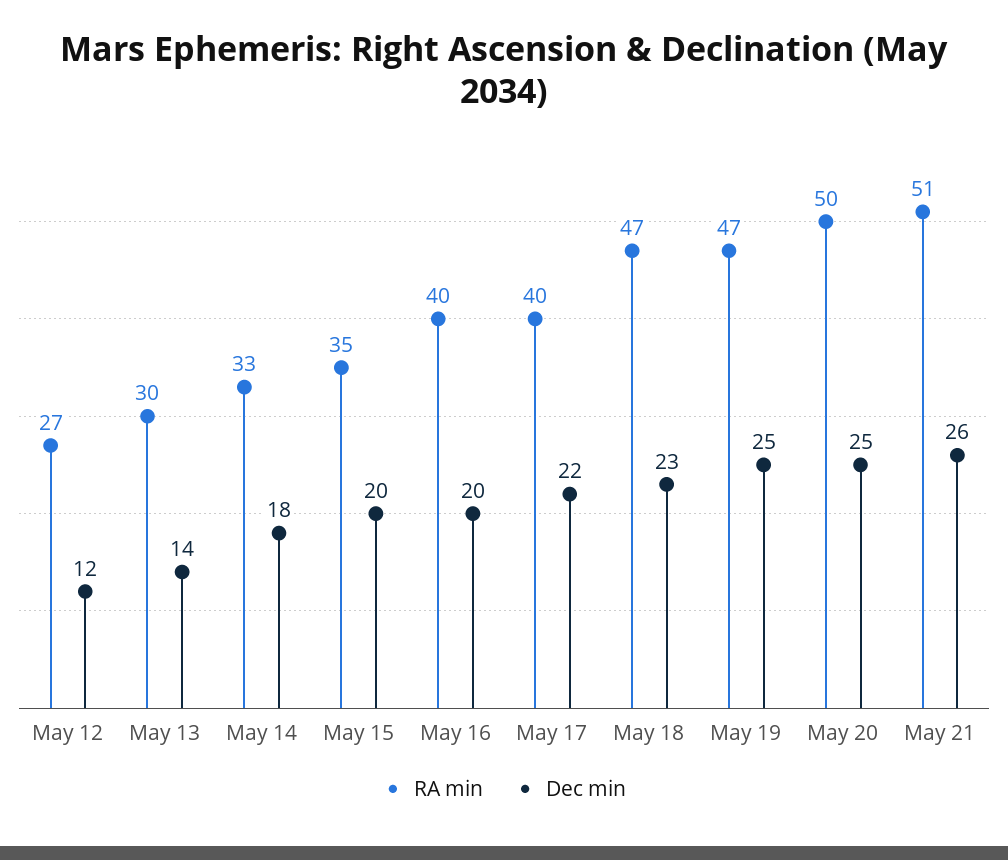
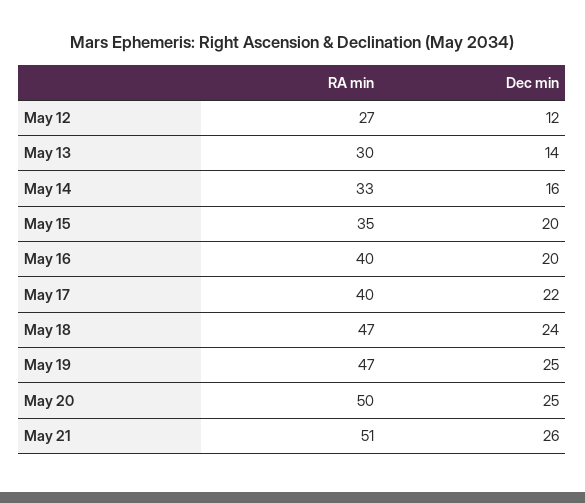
Dec min, May 14: 18 -> 16
Dec min, May 18: 23 -> 24

